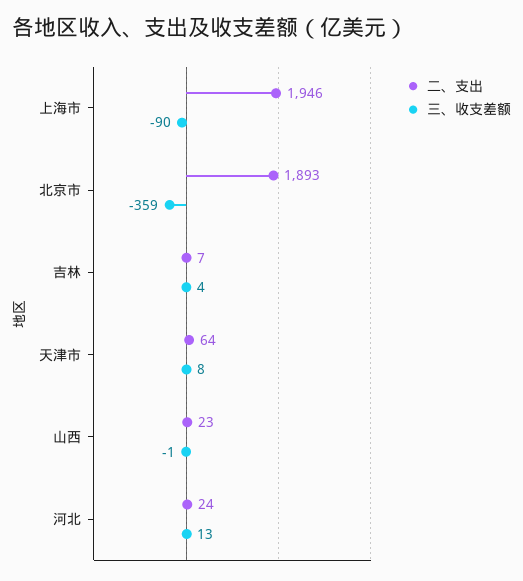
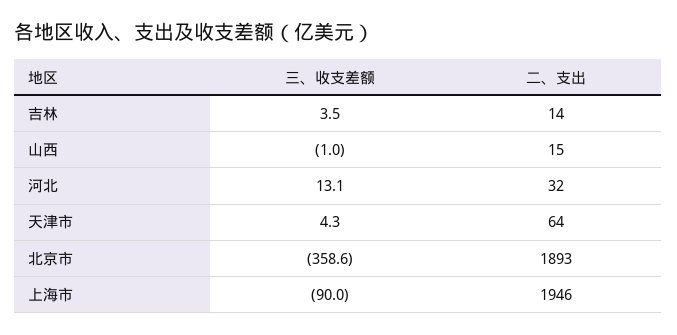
二、支出, 吉林: 7 -> 14
三、收支差额, 天津市: 8 -> 4.3
二、支出, 山西: 23 -> 15
二、支出, 河北: 24 -> 32

